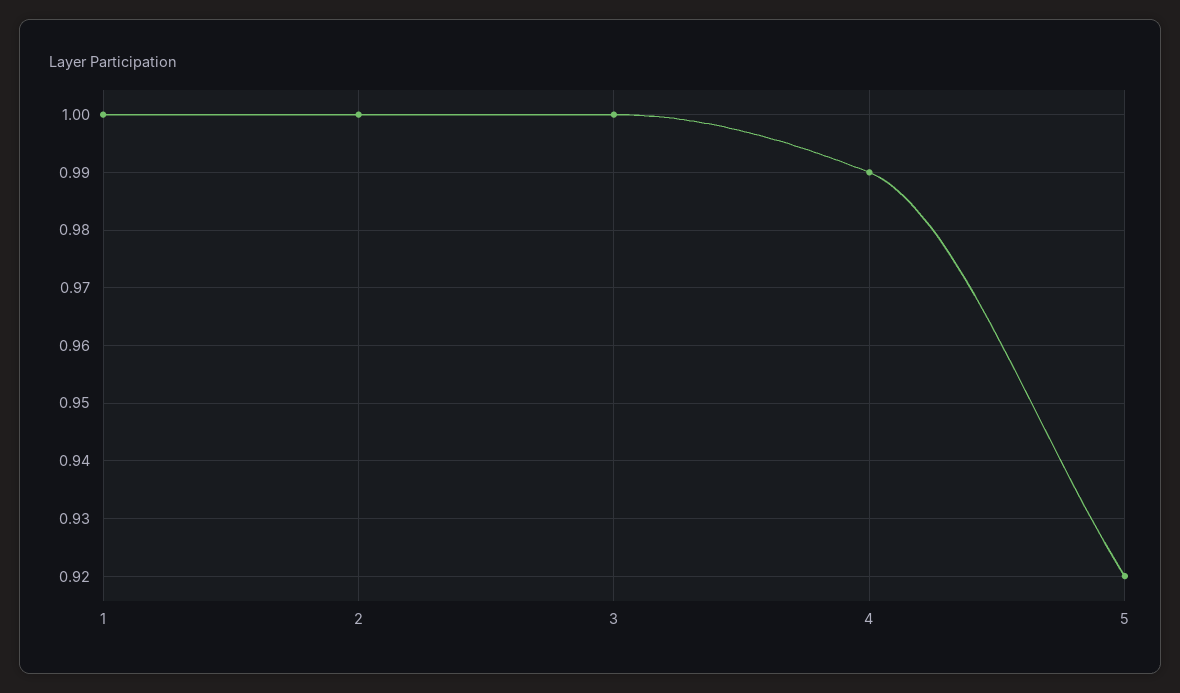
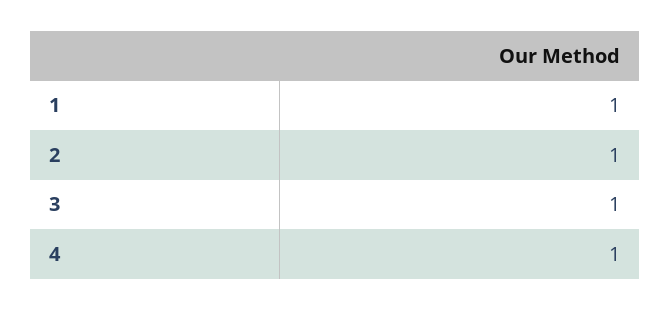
4: 0.99 -> 1
5: 0.92 -> none

